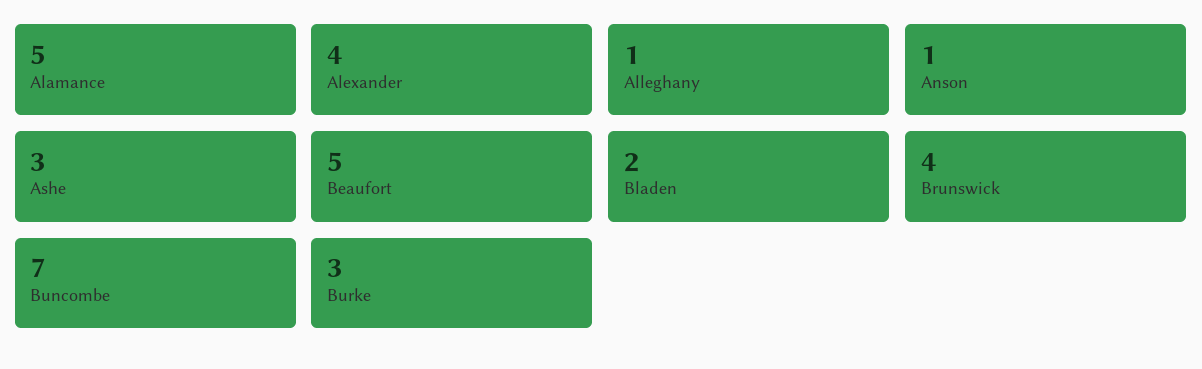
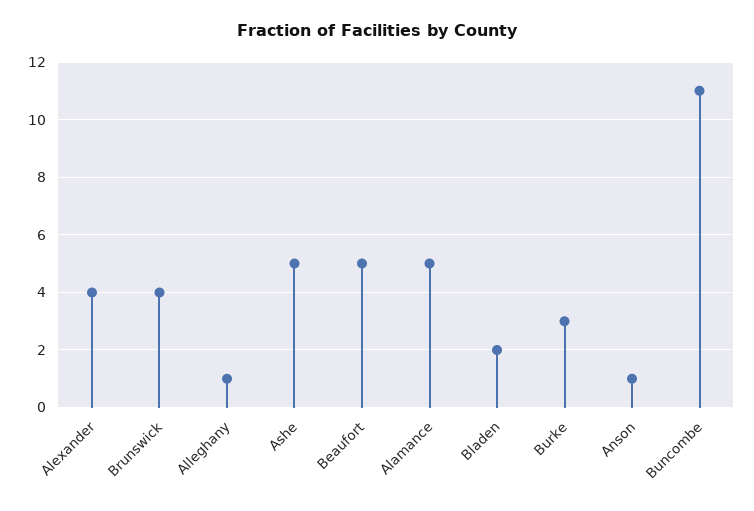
Ashe: 3 -> 5
Buncombe: 7 -> 11

